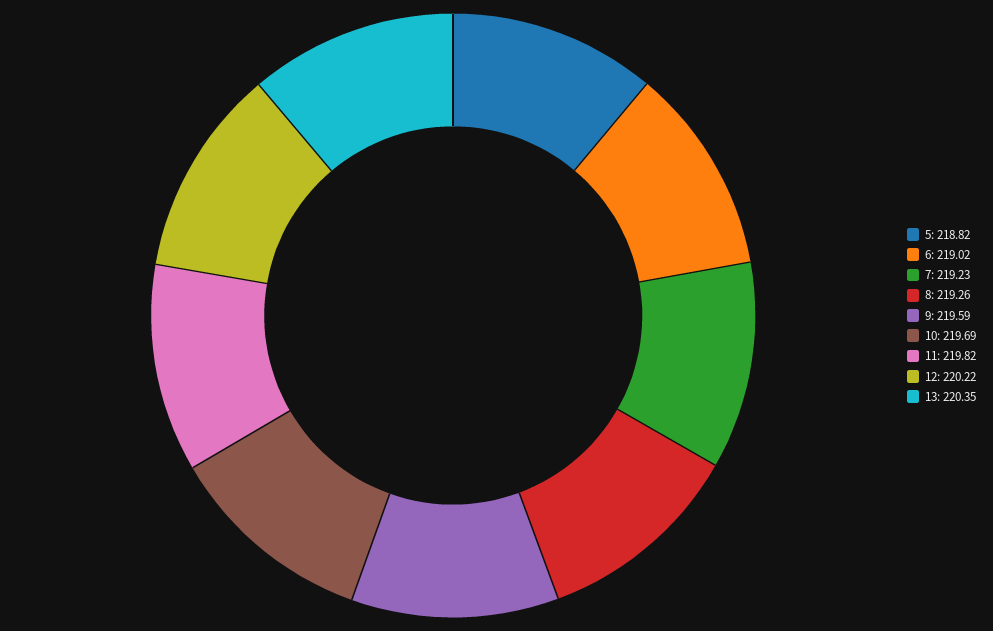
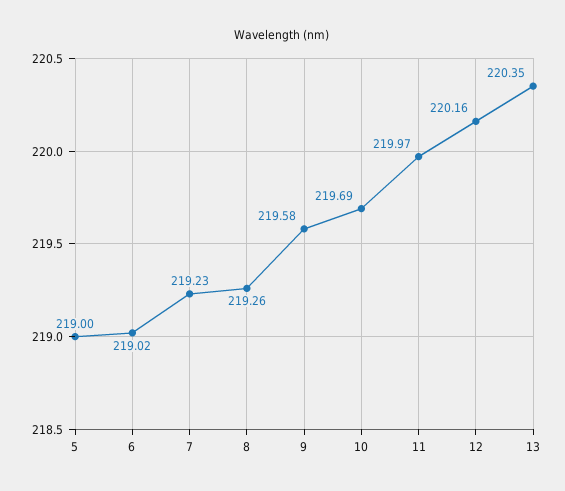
5: 218.82 -> 219
9: 219.59 -> 219.58
11: 219.82 -> 219.97
12: 220.22 -> 220.16

